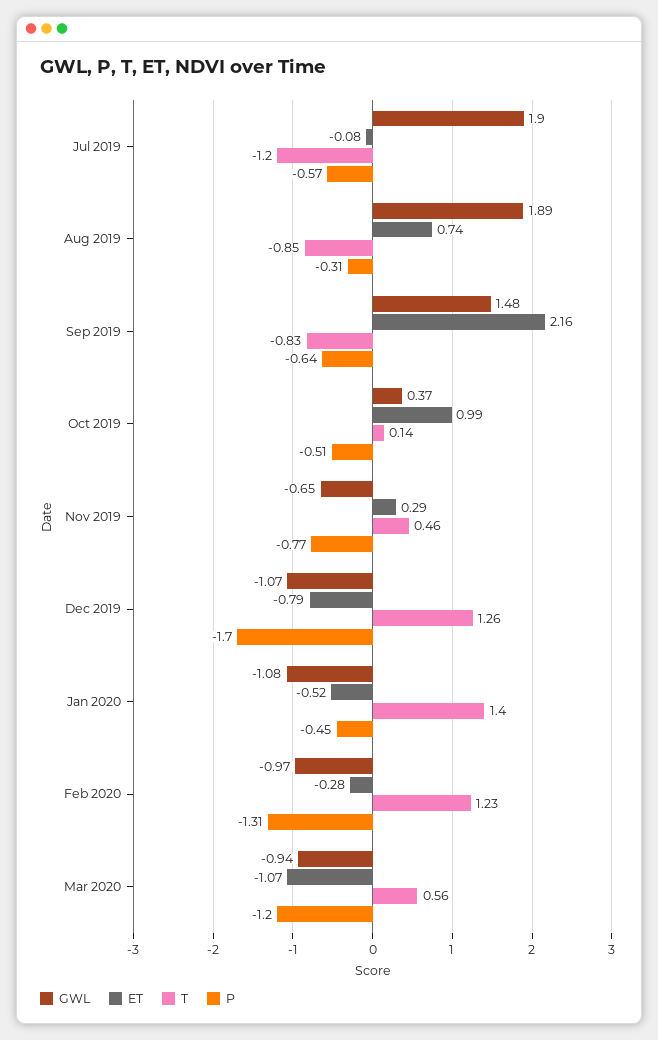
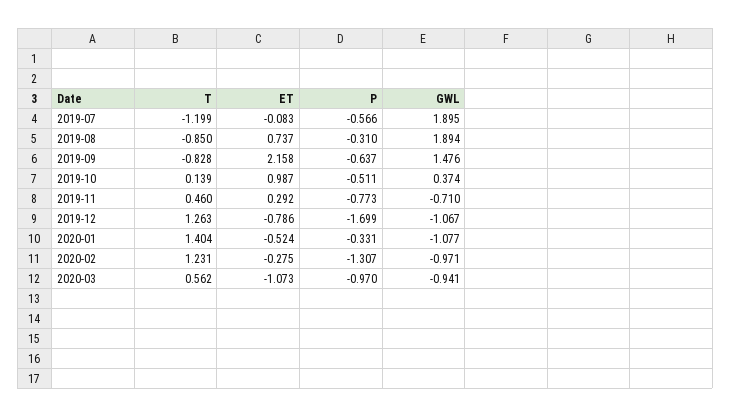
GWL, Nov 2019: -0.65 -> -0.71
P, Jan 2020: -0.45 -> -0.331
P, Mar 2020: -1.2 -> -0.97

